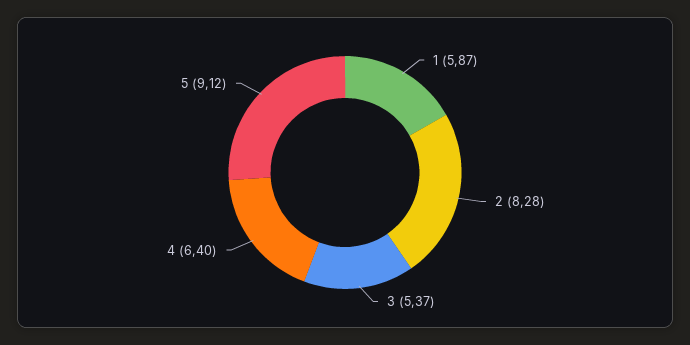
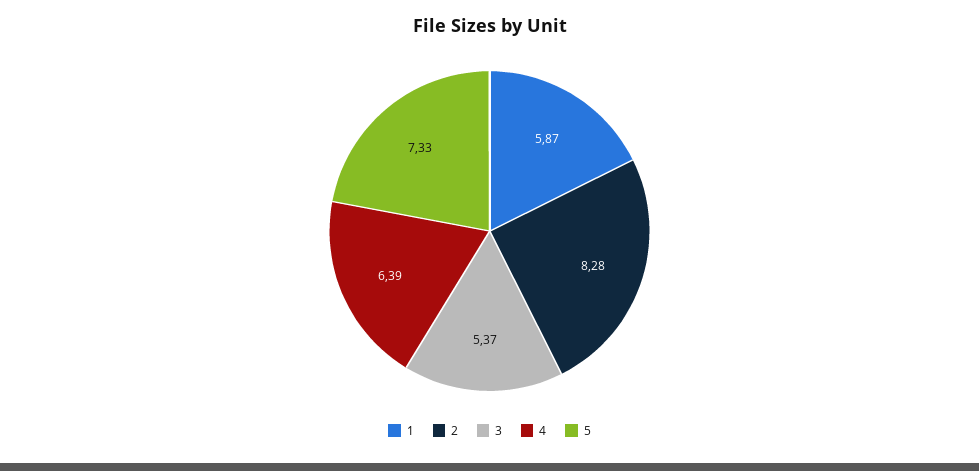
4: 6.4 -> 6.39
5: 9.12 -> 7.33

